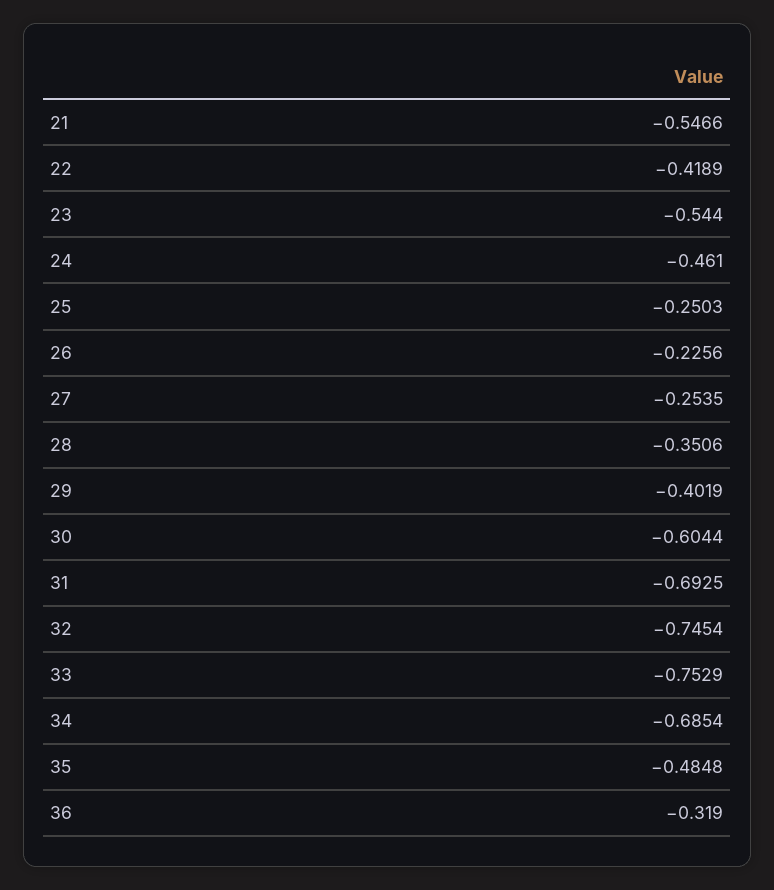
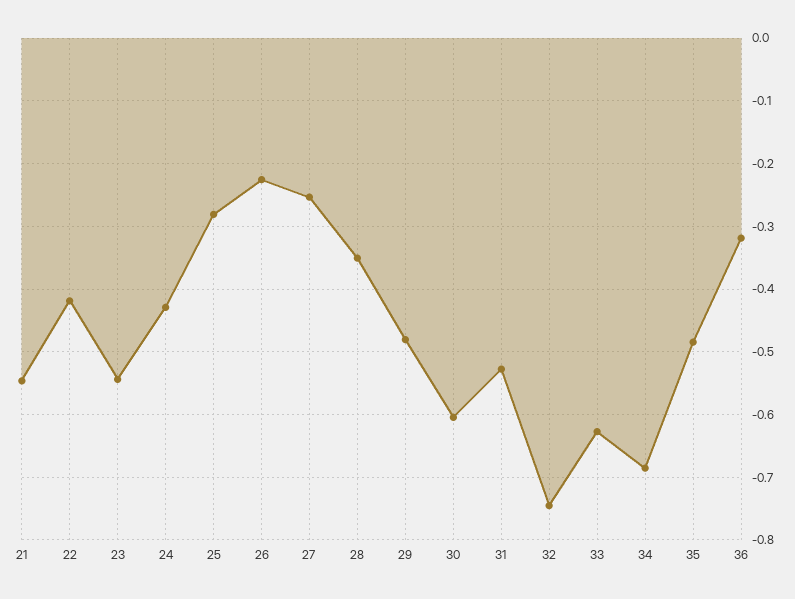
24: -0.461 -> -0.43
25: -0.2503 -> -0.28
29: -0.4019 -> -0.48
31: -0.6925 -> -0.53
33: -0.7529 -> -0.63

